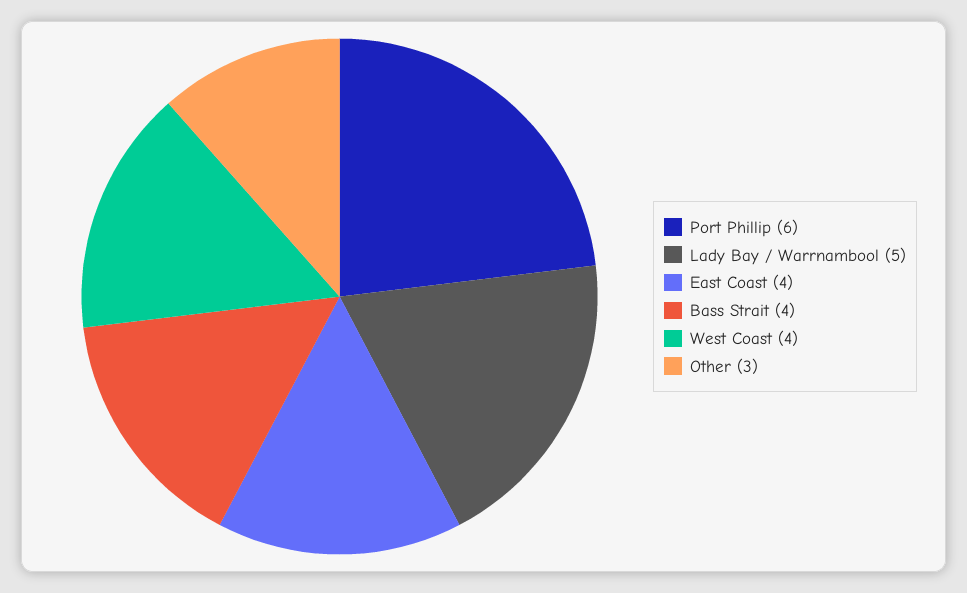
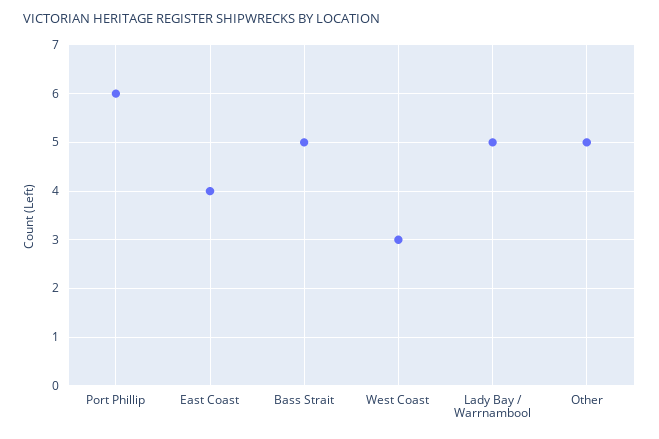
Bass Strait: 4 -> 5
West Coast: 4 -> 3
Other: 3 -> 5

